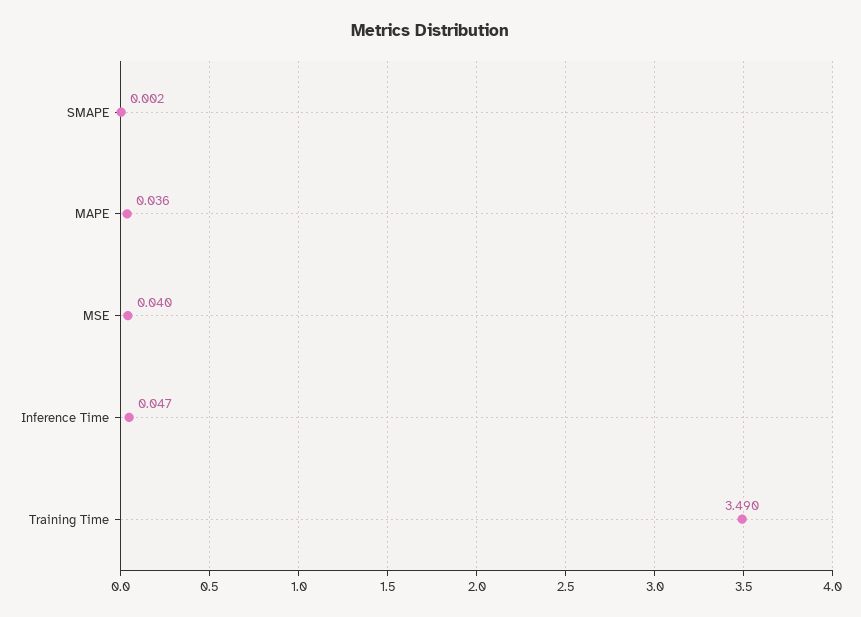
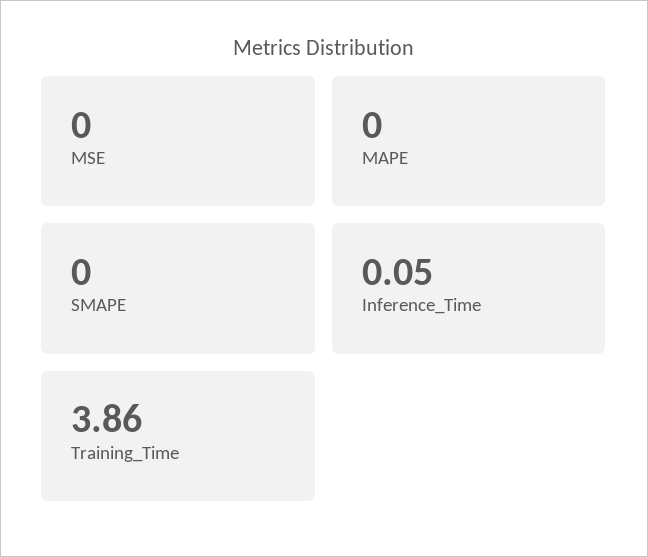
MAPE: 0.036 -> 0
MSE: 0.04 -> 0
Training Time: 3.49 -> 3.86

